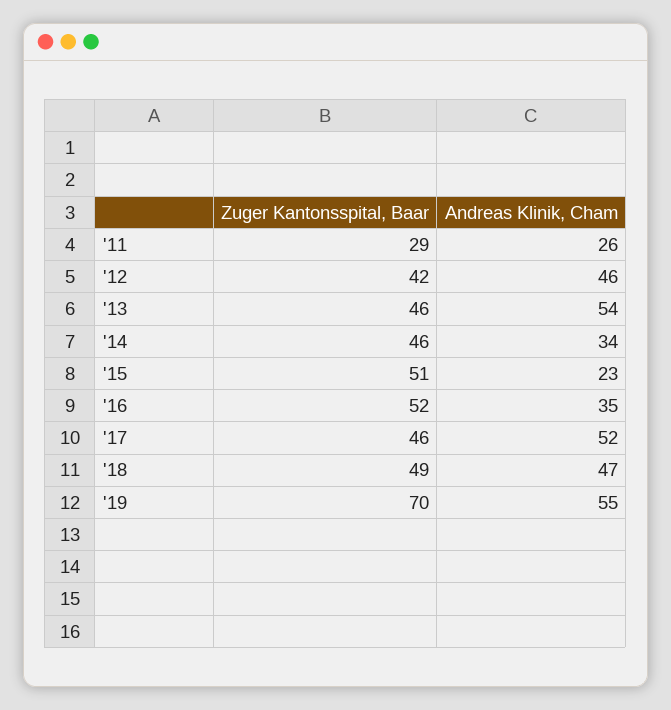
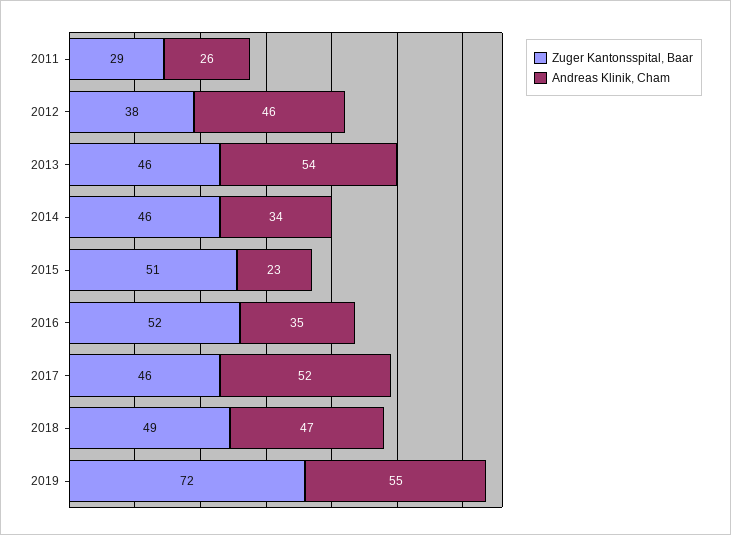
Zuger Kantonsspital, Baar, '12: 42 -> 38
Zuger Kantonsspital, Baar, '19: 70 -> 72

